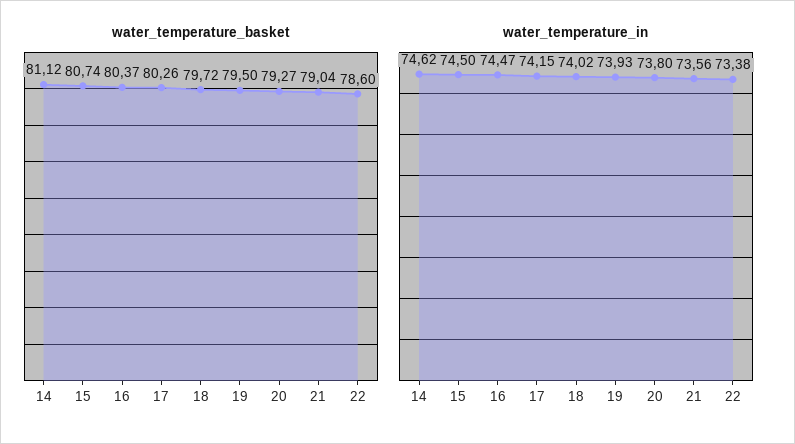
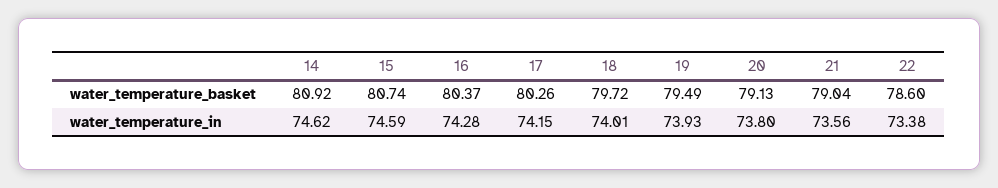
water_temperature_basket, 14: 81.12 -> 80.92
water_temperature_basket, 19: 79.5 -> 79.49
water_temperature_basket, 20: 79.27 -> 79.13
water_temperature_in, 15: 74.5 -> 74.59
water_temperature_in, 16: 74.47 -> 74.28
water_temperature_in, 18: 74.02 -> 74.01

